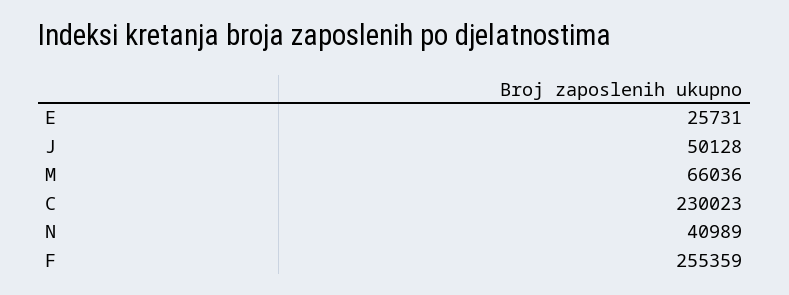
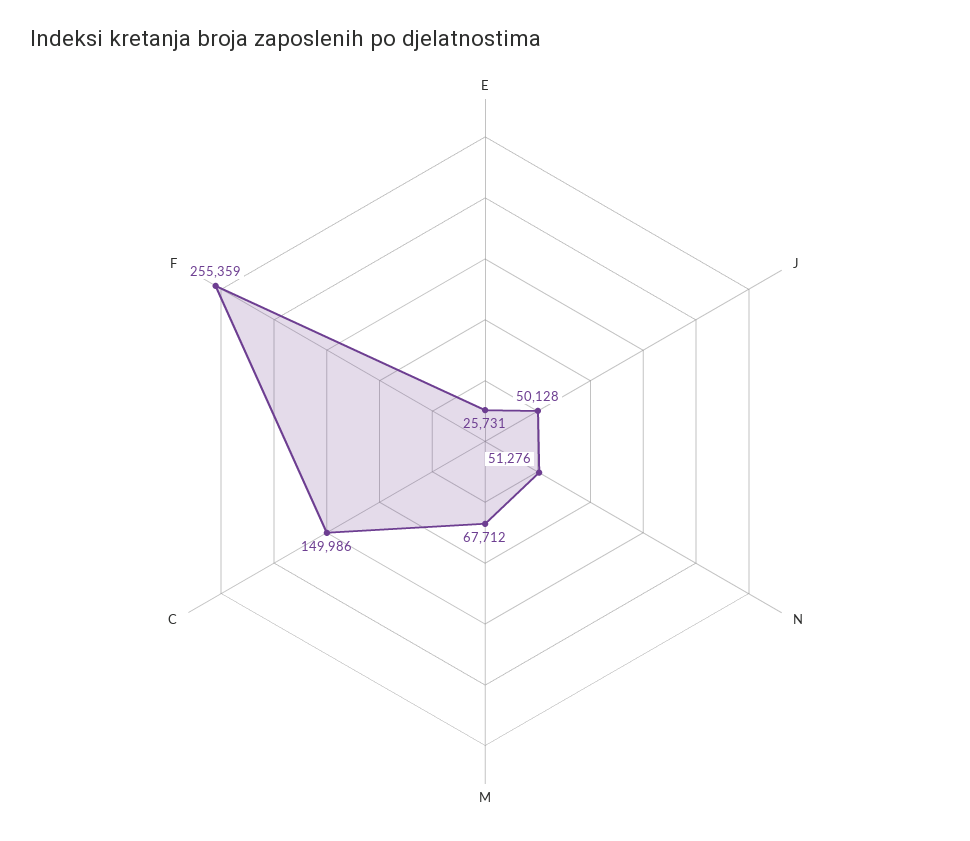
M: 66036 -> 67712
C: 230023 -> 149986
N: 40989 -> 51276

